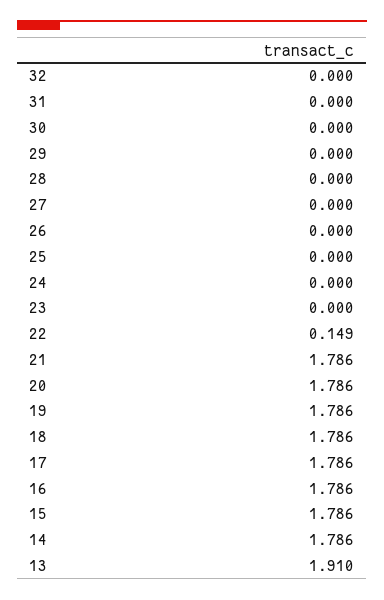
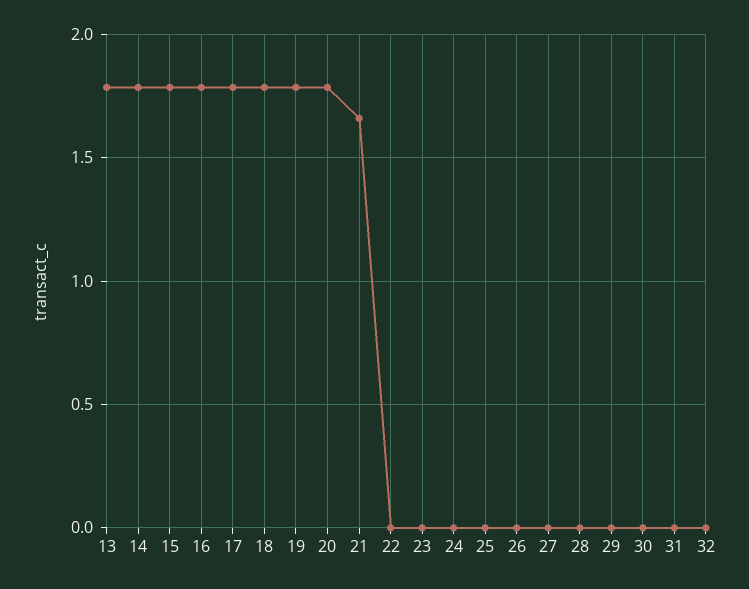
22: 0.149 -> 0
21: 1.786 -> 1.65
13: 1.91 -> 1.8

